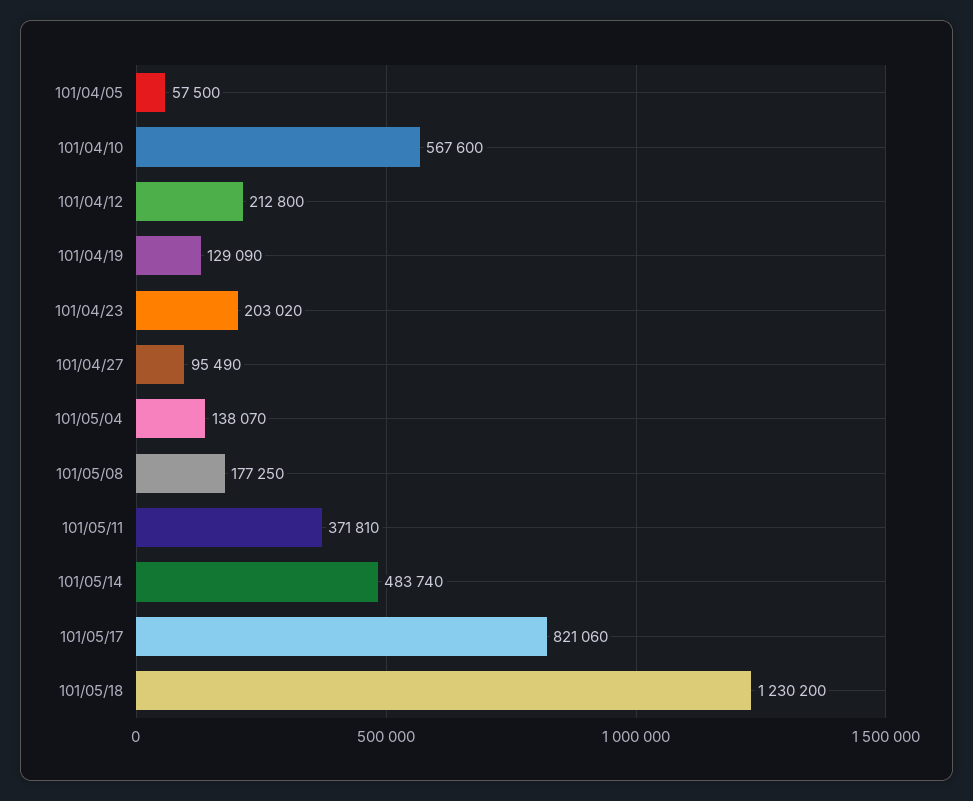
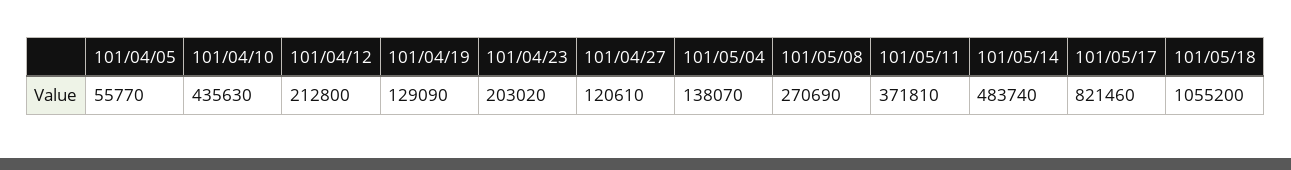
101/04/05: 57500 -> 55770
101/04/10: 567600 -> 435630
101/04/27: 95490 -> 120610
101/05/08: 177250 -> 270690
101/05/17: 821060 -> 821460
101/05/18: 1230200 -> 1055200

